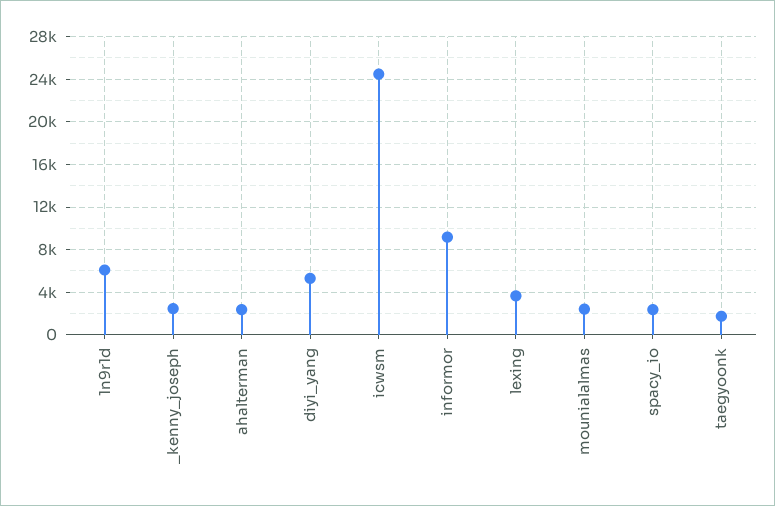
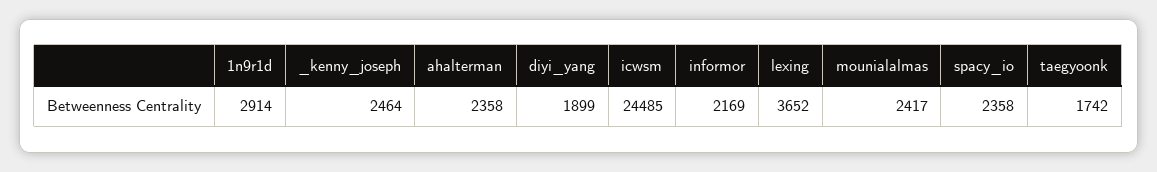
1n9r1d: 6000 -> 2914
diyi_yang: 5000 -> 1899
informor: 9000 -> 2169

